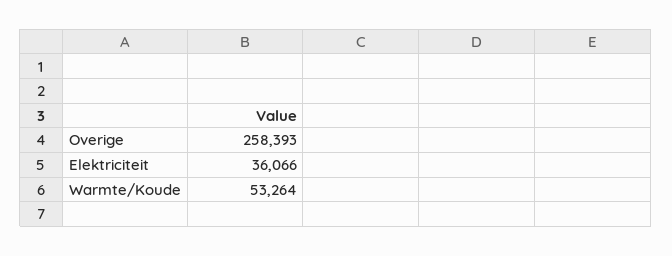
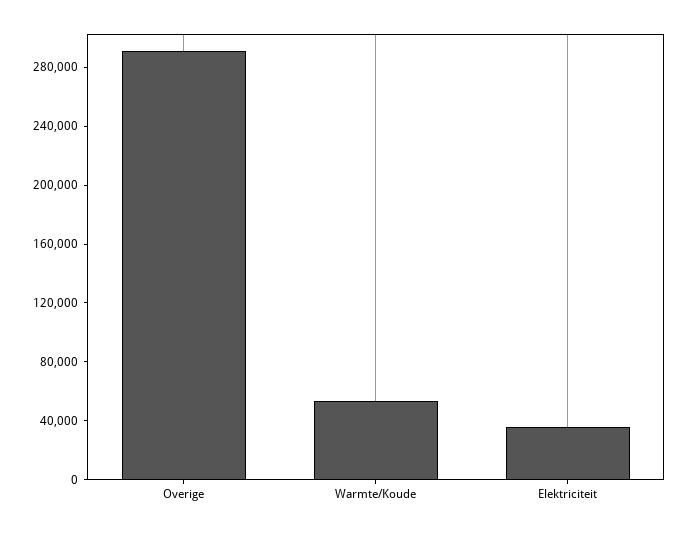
Overige: 258393 -> 290000

